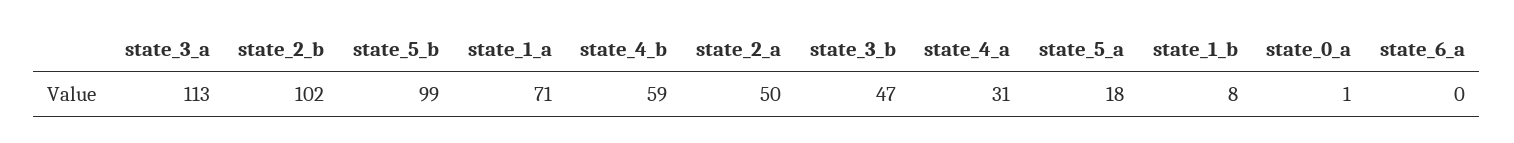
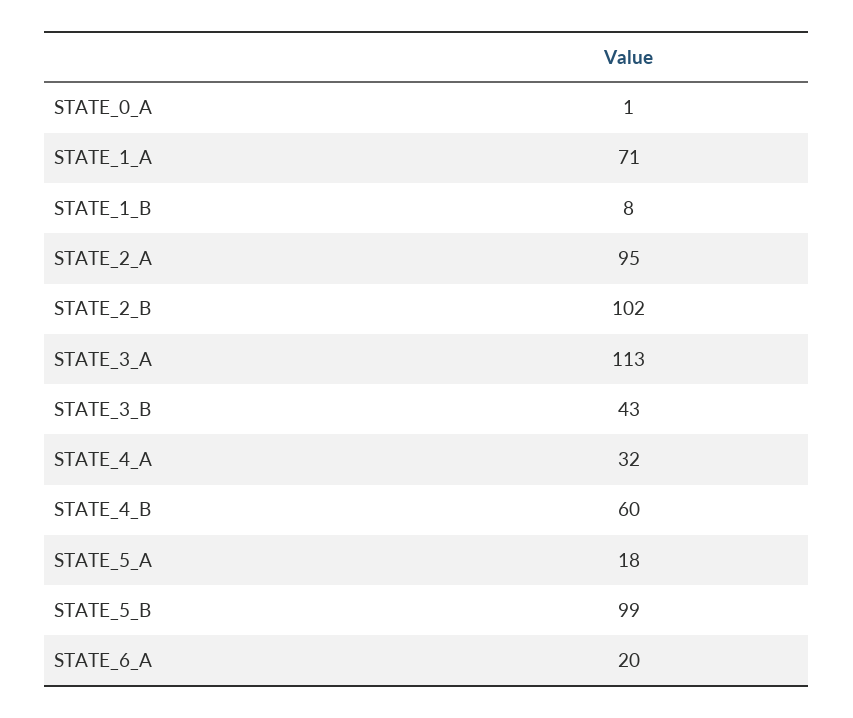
state_4_b: 59 -> 60
state_2_a: 50 -> 95
state_3_b: 47 -> 43
state_4_a: 31 -> 32
state_6_a: 0 -> 20

